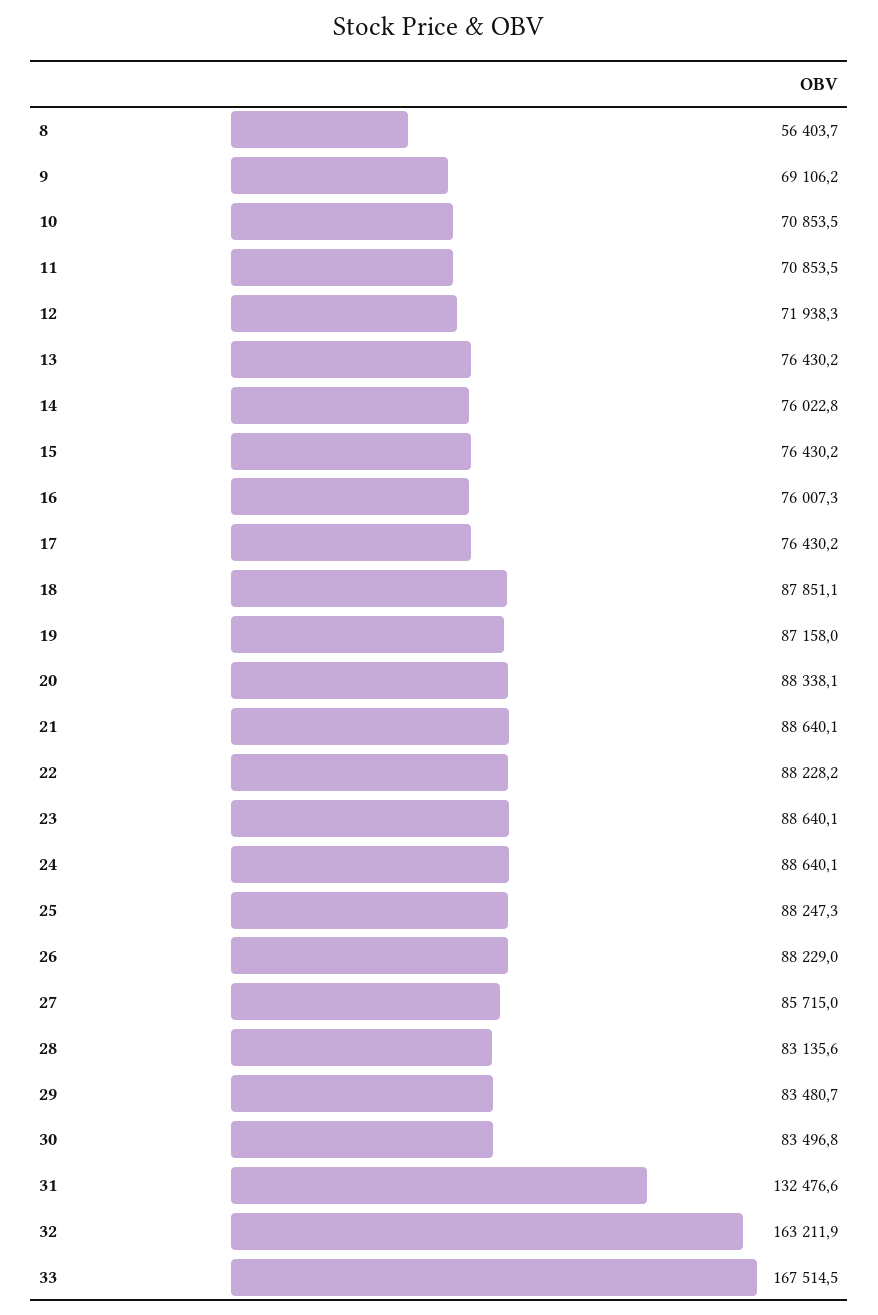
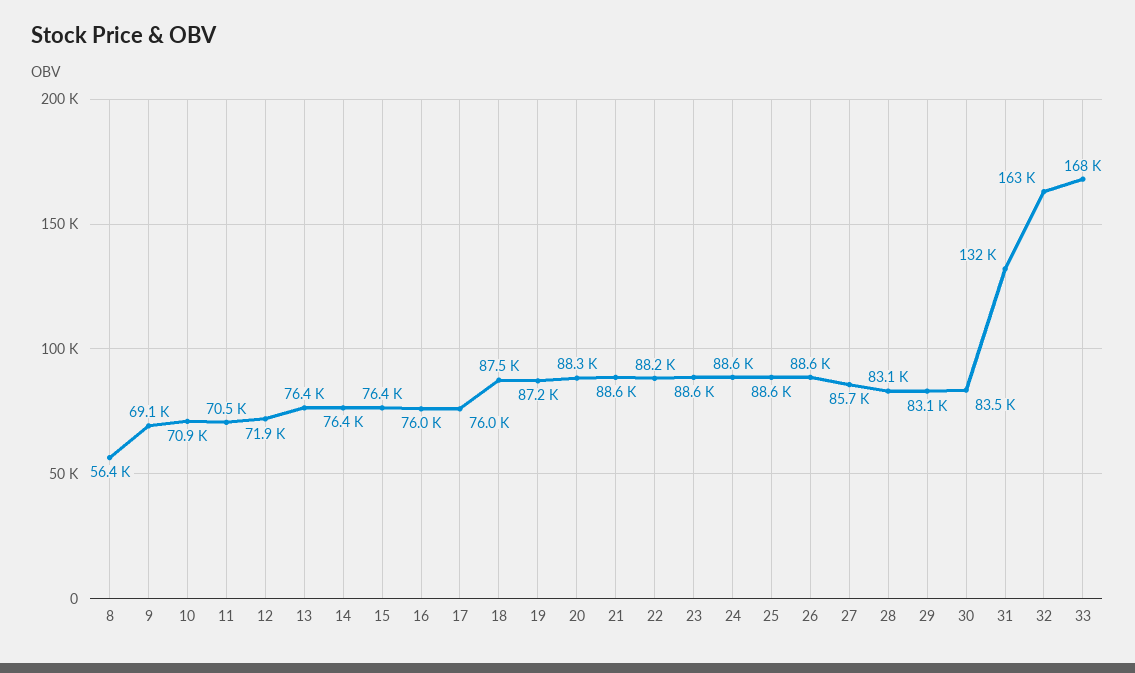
11: 70853.5 -> 70500
14: 76022.8 -> 76400
17: 76430.2 -> 76000
18: 87851.1 -> 87500
25: 88247.3 -> 88600
26: 88229 -> 88600
29: 83480.7 -> 83100

